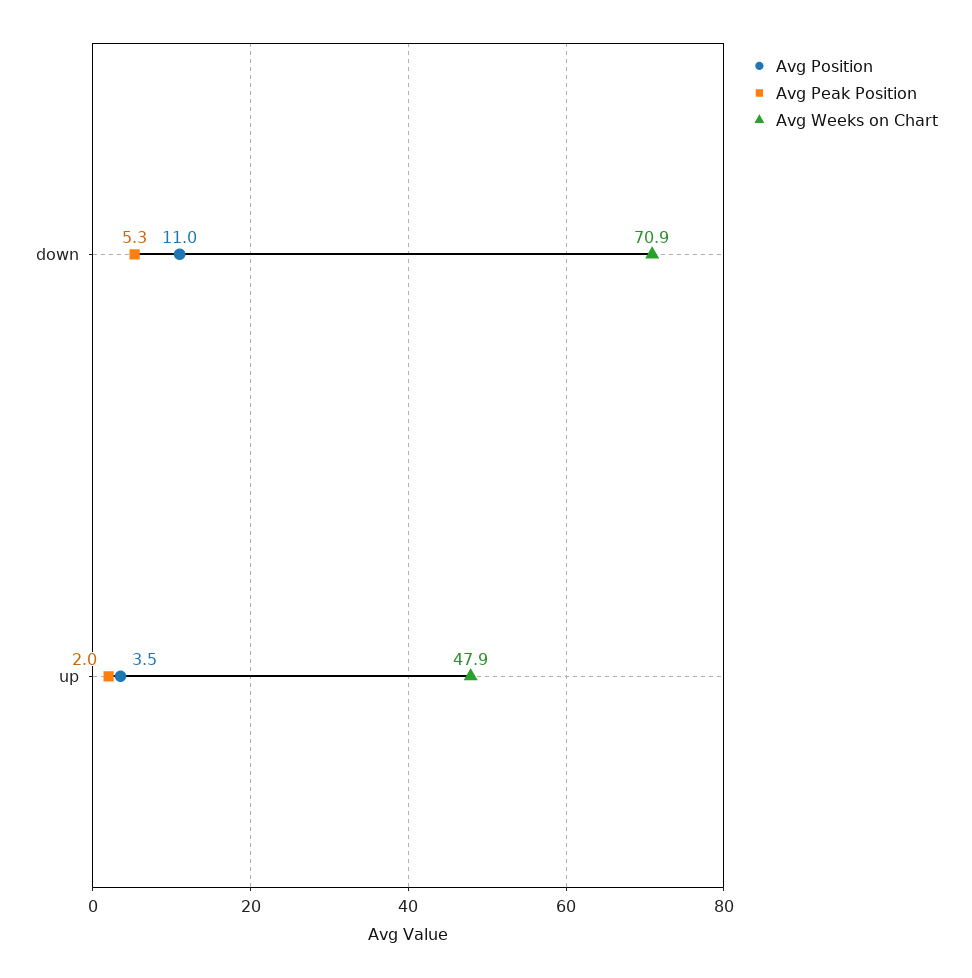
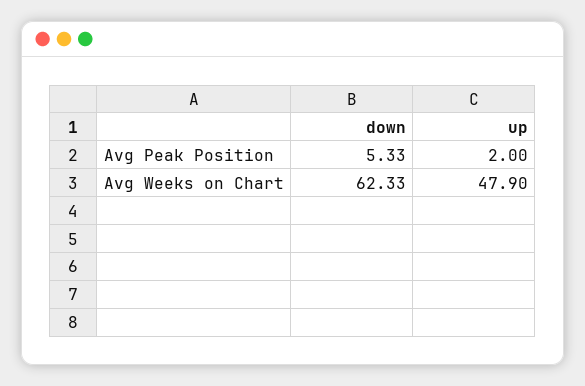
Avg Position, down: 11 -> none
Avg Weeks on Chart, down: 70.9 -> 62.33
Avg Position, up: 3.5 -> none

